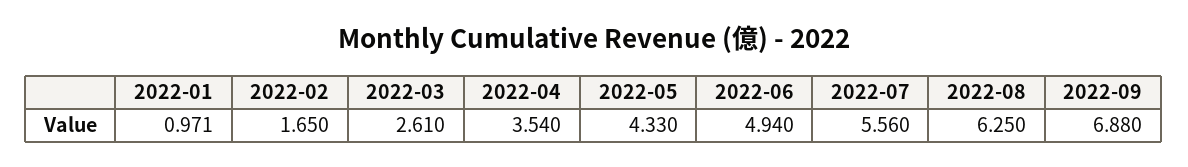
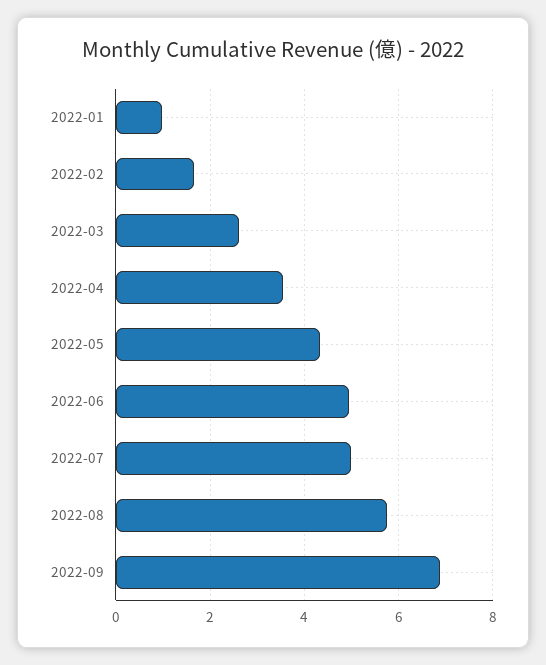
2022-07: 5.56 -> 5
2022-08: 6.25 -> 5.8

